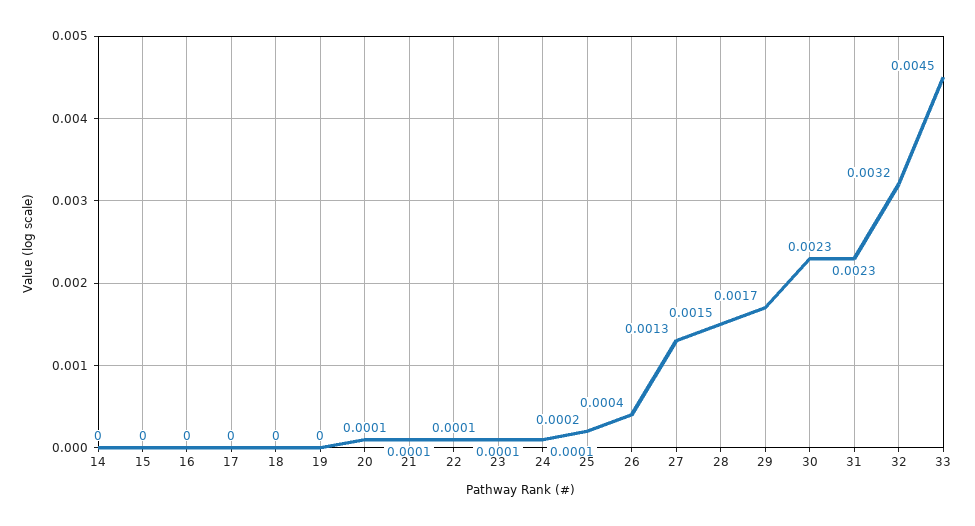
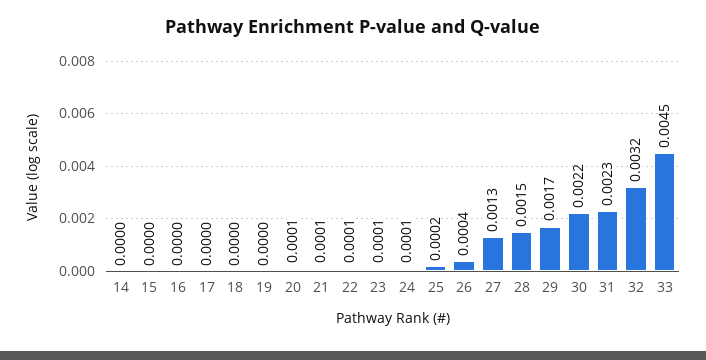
30: 0.0023 -> 0.0022

